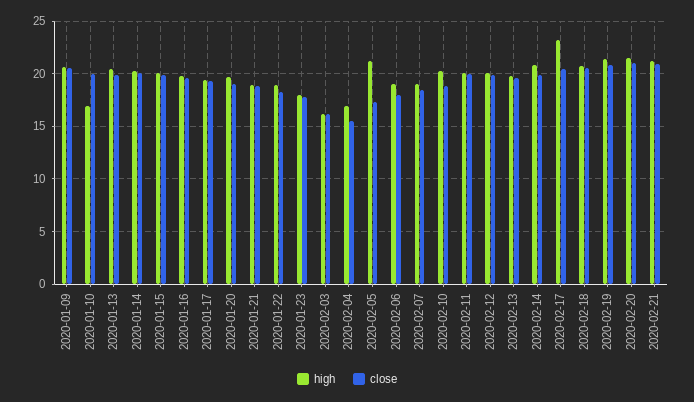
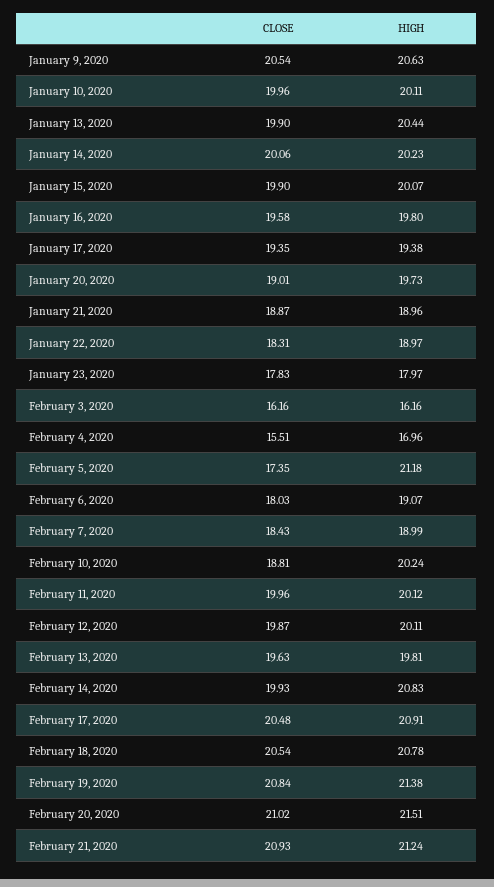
high, 2020-01-10: 17 -> 20.11
high, 2020-02-17: 23 -> 20.91

